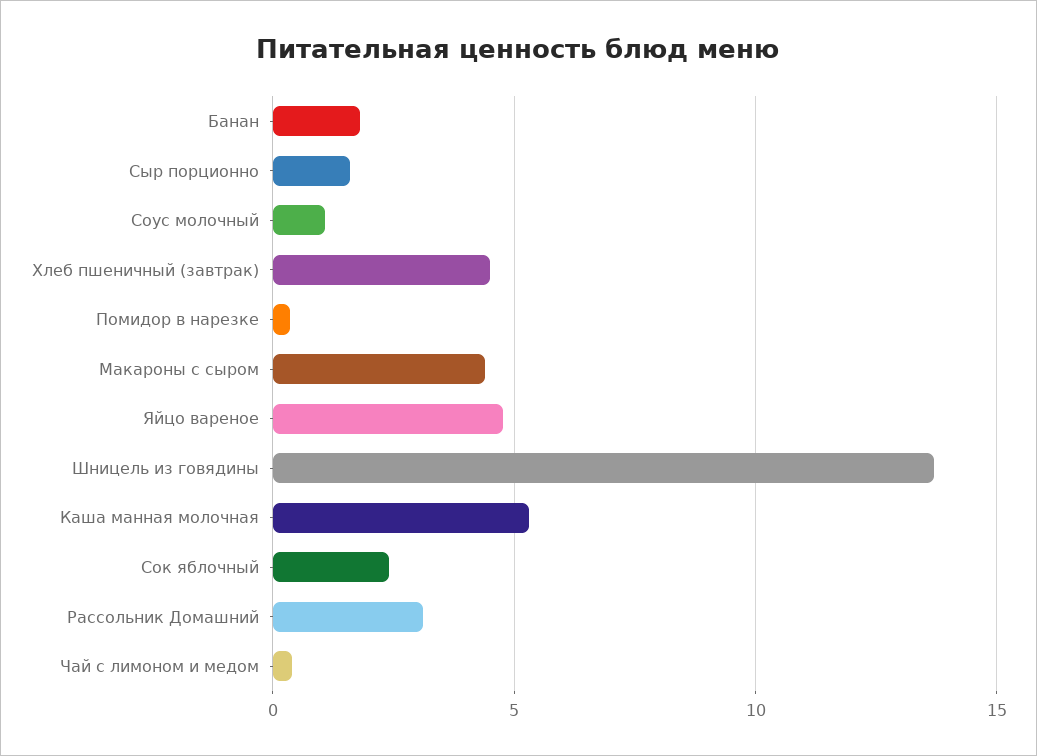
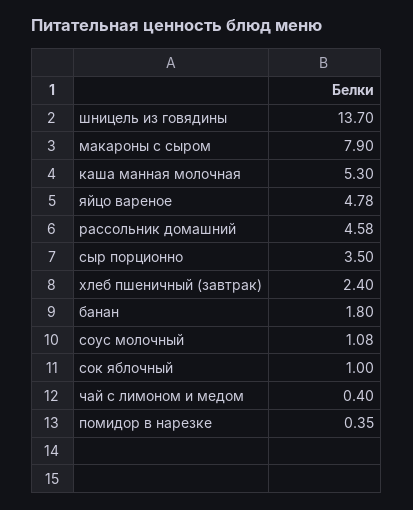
Сыр порционно: 1.5 -> 3.5
Хлеб пшеничный (завтрак): 4.5 -> 2.4
Макароны с сыром: 4.5 -> 7.9
Сок яблочный: 2.5 -> 1
Рассольник Домашний: 3 -> 4.58

